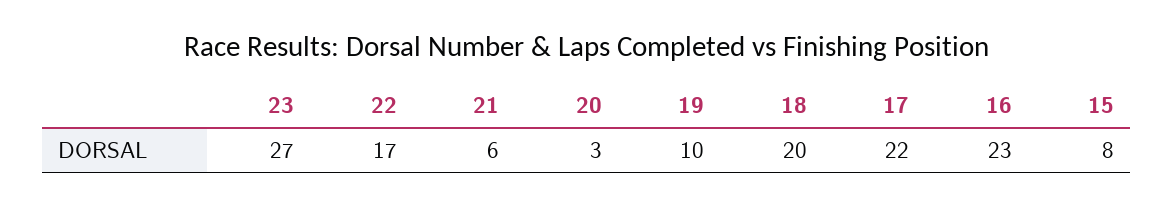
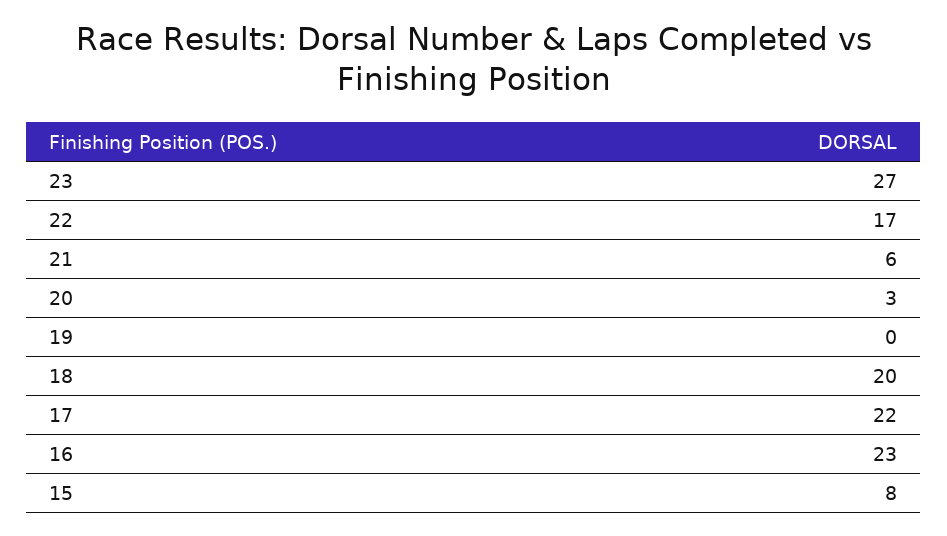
19: 10 -> 0

